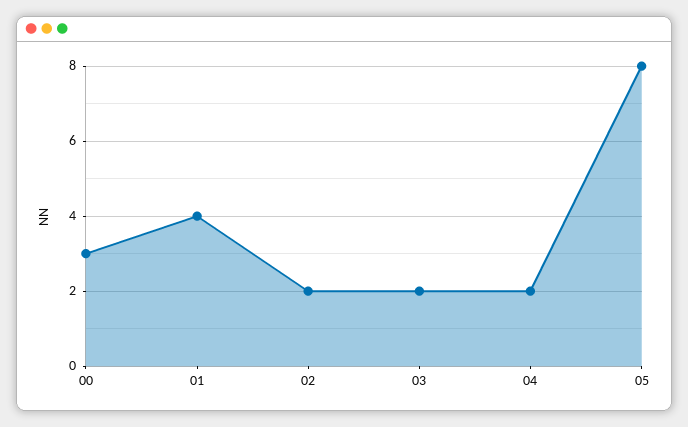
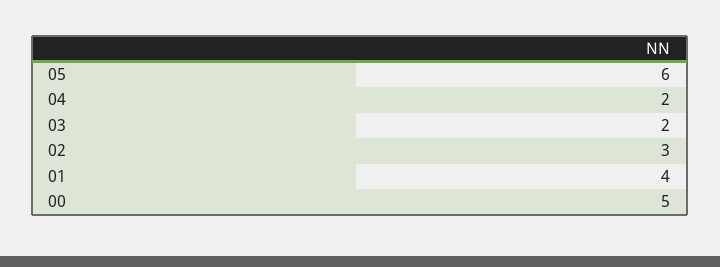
00: 3 -> 5
02: 2 -> 3
05: 8 -> 6

